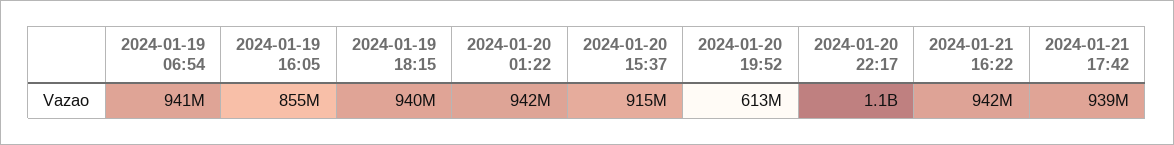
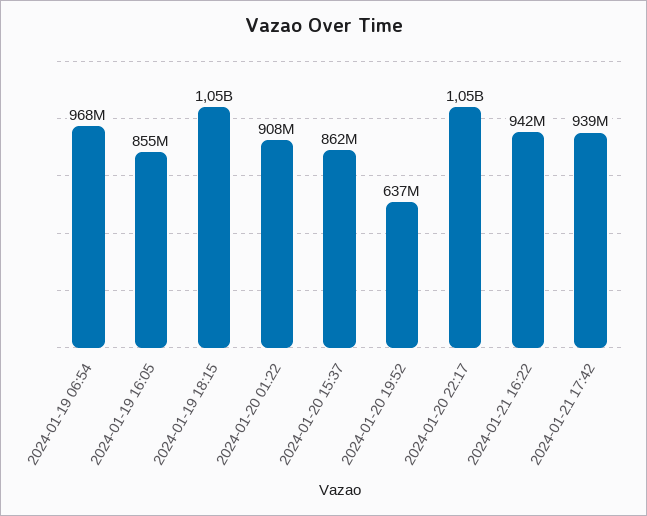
2024-01-19 06:54: 941000000 -> 968000000
2024-01-19 18:15: 940000000 -> 1050000000
2024-01-20 01:22: 942000000 -> 908000000
2024-01-20 15:37: 915000000 -> 862000000
2024-01-20 19:52: 613000000 -> 637000000

